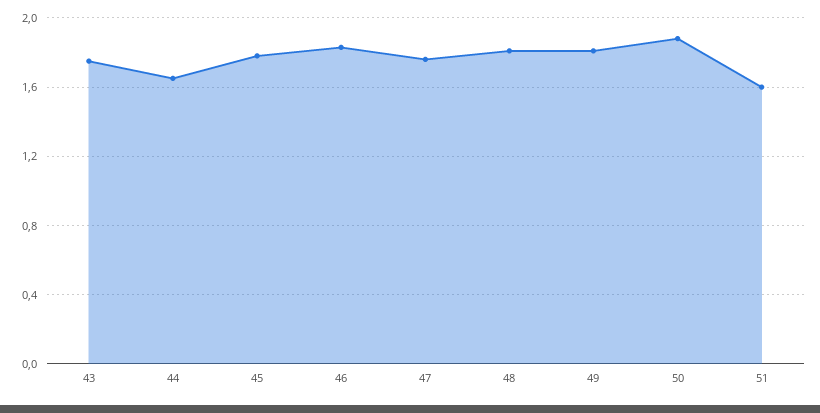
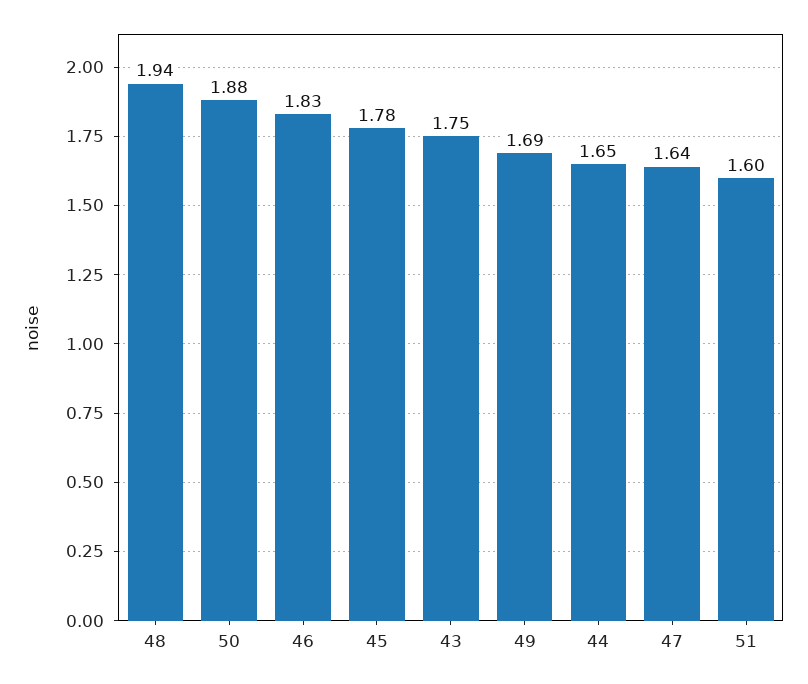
47: 1.75 -> 1.64
48: 1.8 -> 1.94
49: 1.8 -> 1.69

